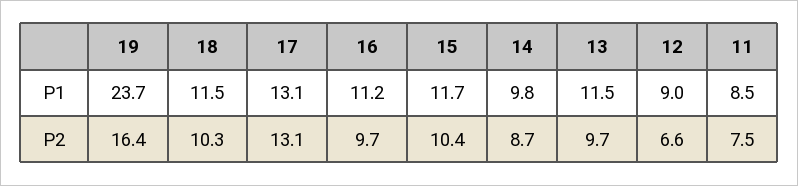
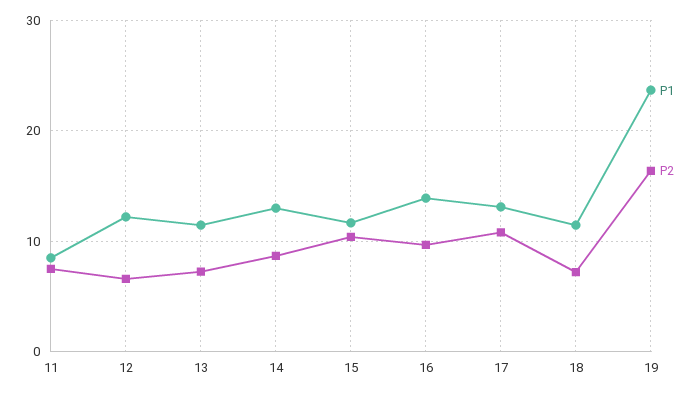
P1, 16: 11.2 -> 14
P1, 14: 9.8 -> 13
P1, 12: 9 -> 12
P2, 18: 10.3 -> 7
P2, 17: 13.1 -> 11
P2, 13: 9.7 -> 7

